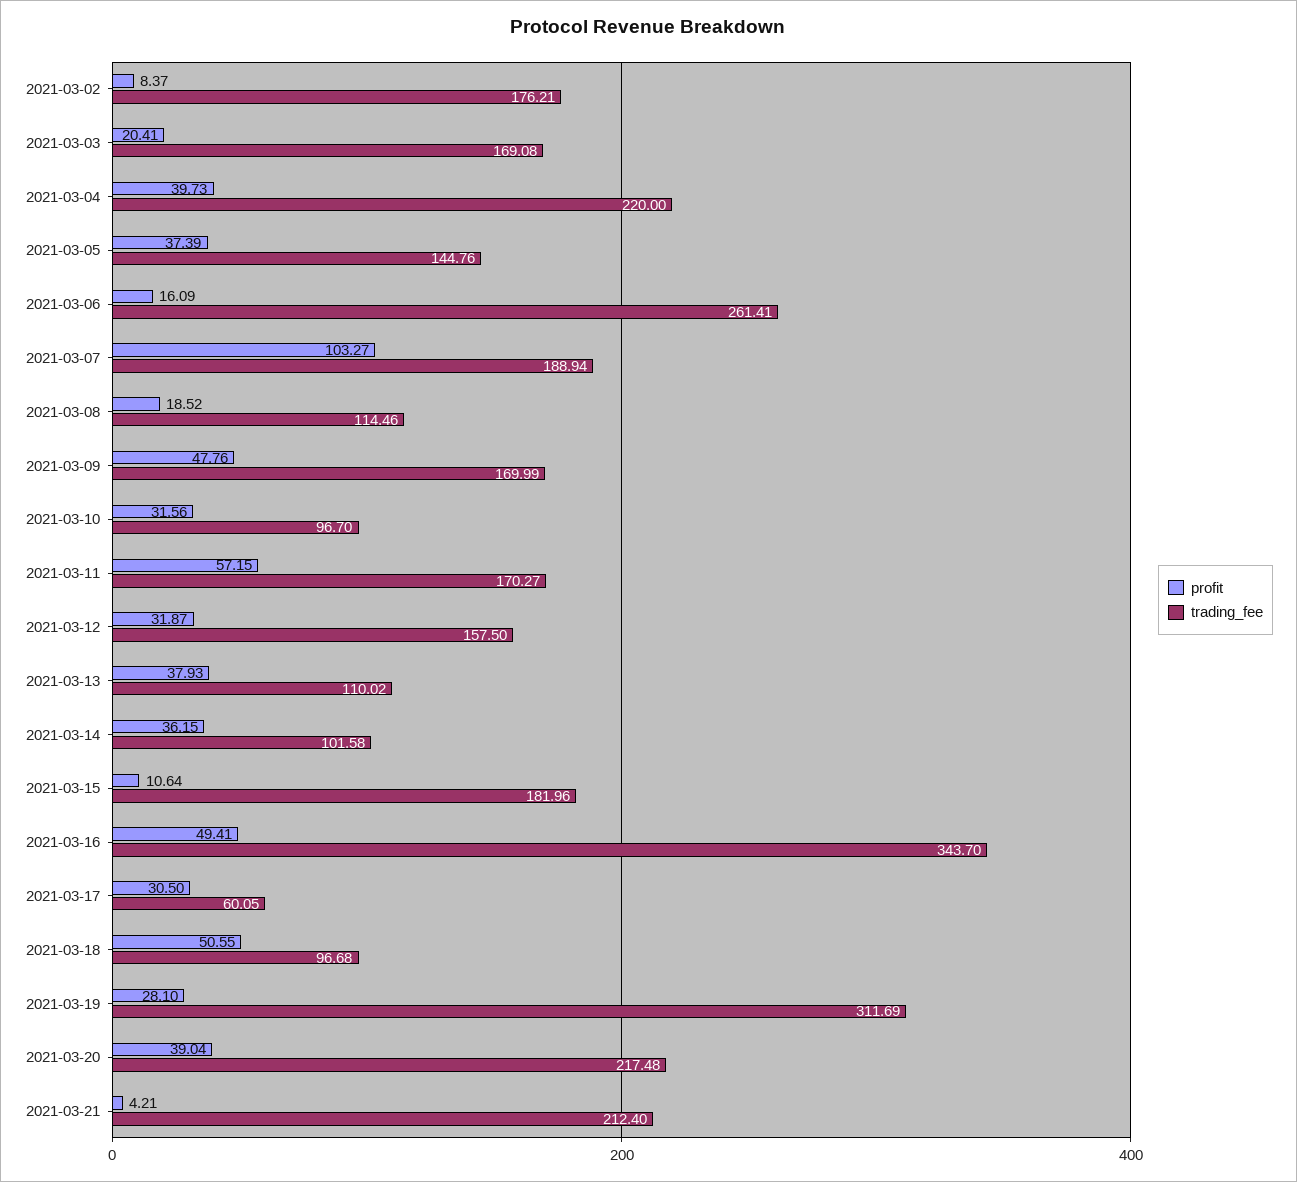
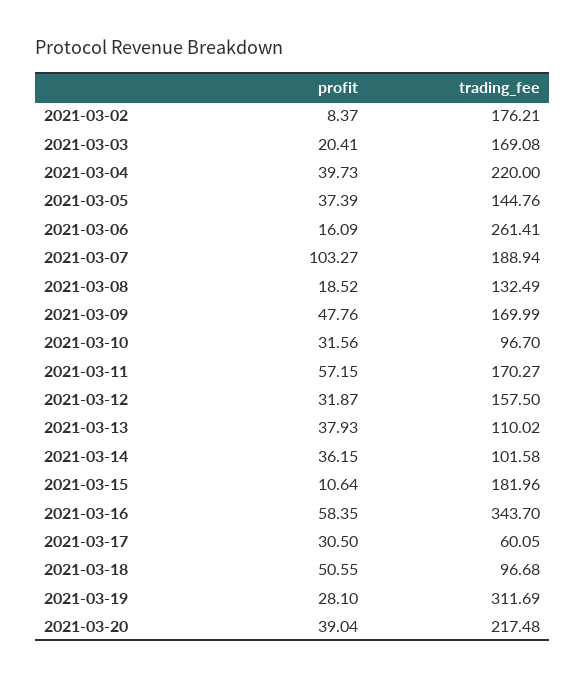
trading_fee, 2021-03-08: 114.46 -> 132.49
profit, 2021-03-16: 49.41 -> 58.35
profit, 2021-03-21: 4.21 -> none
trading_fee, 2021-03-21: 212.4 -> none

